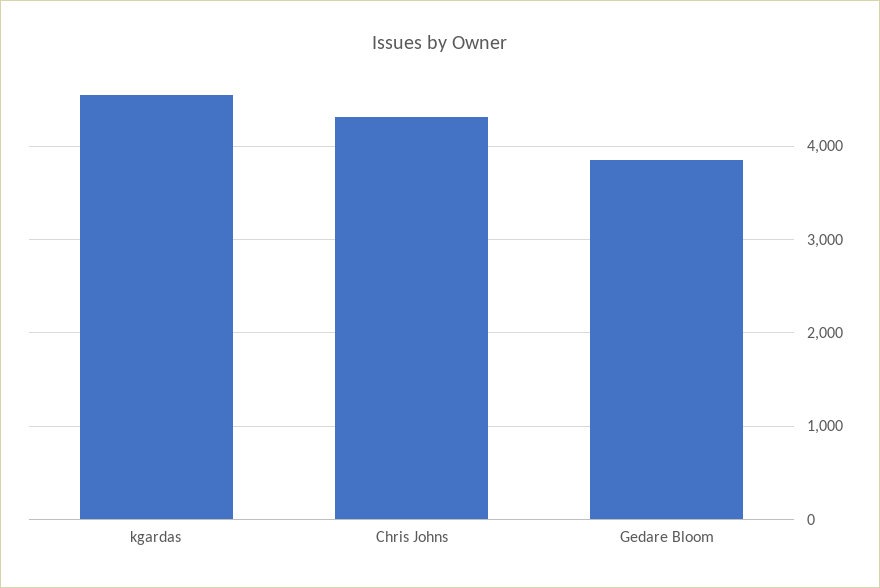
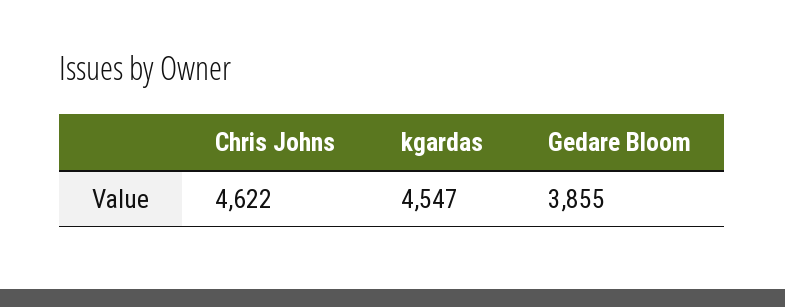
Chris Johns: 4300 -> 4622

